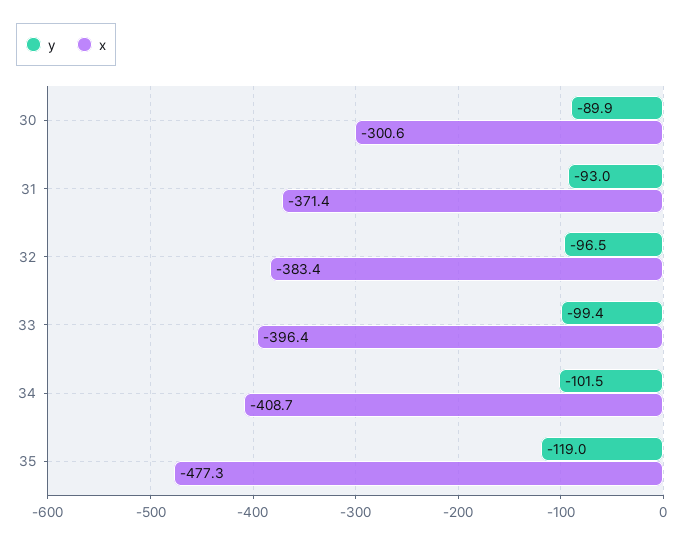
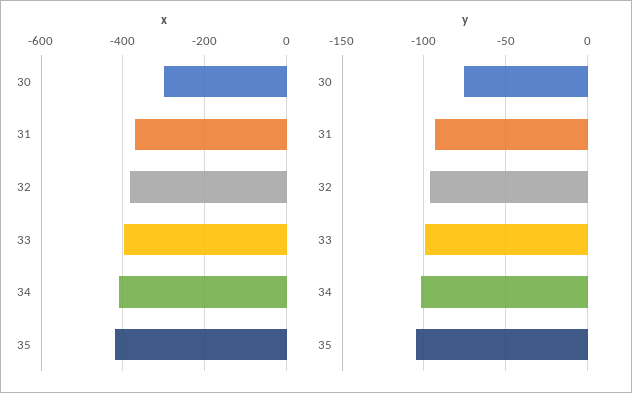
y, 30: -89.9 -> -75
y, 35: -119 -> -105
x, 35: -477.3 -> -420

